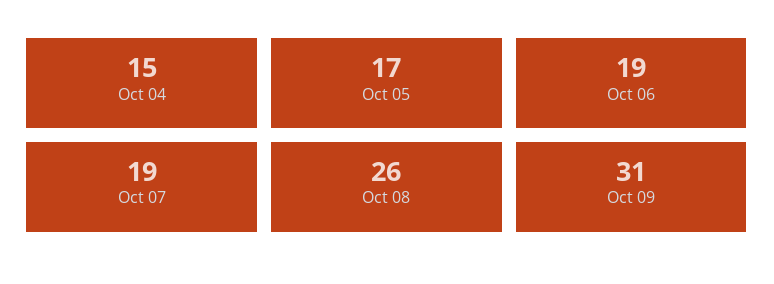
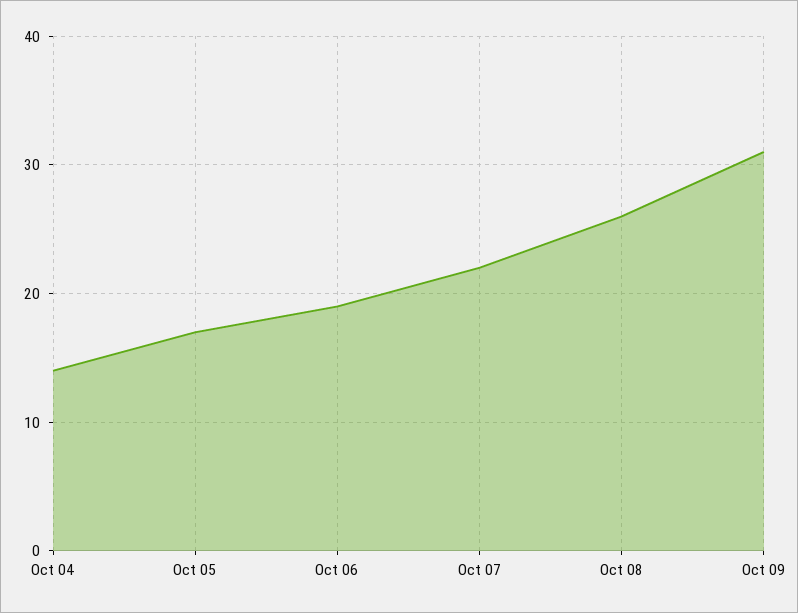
Oct 04: 15 -> 14
Oct 07: 19 -> 22

